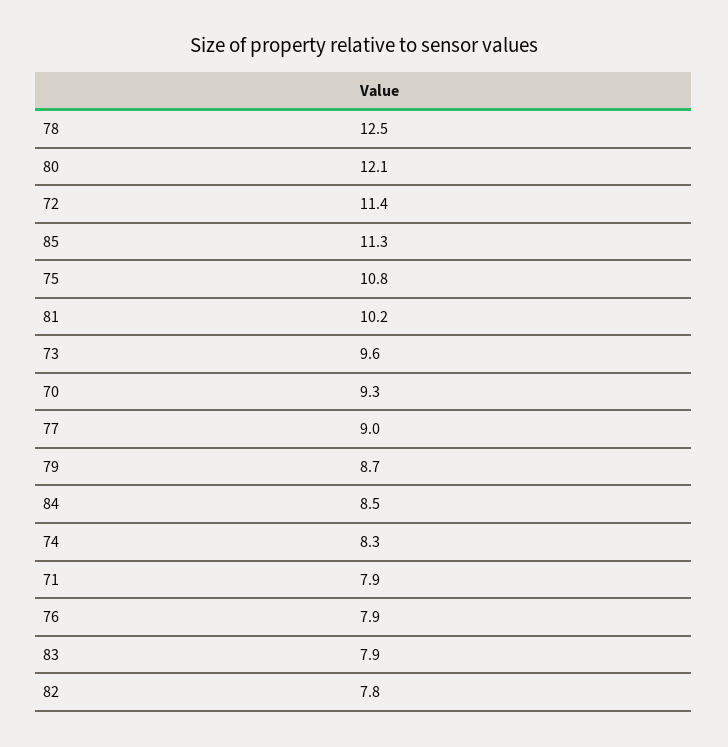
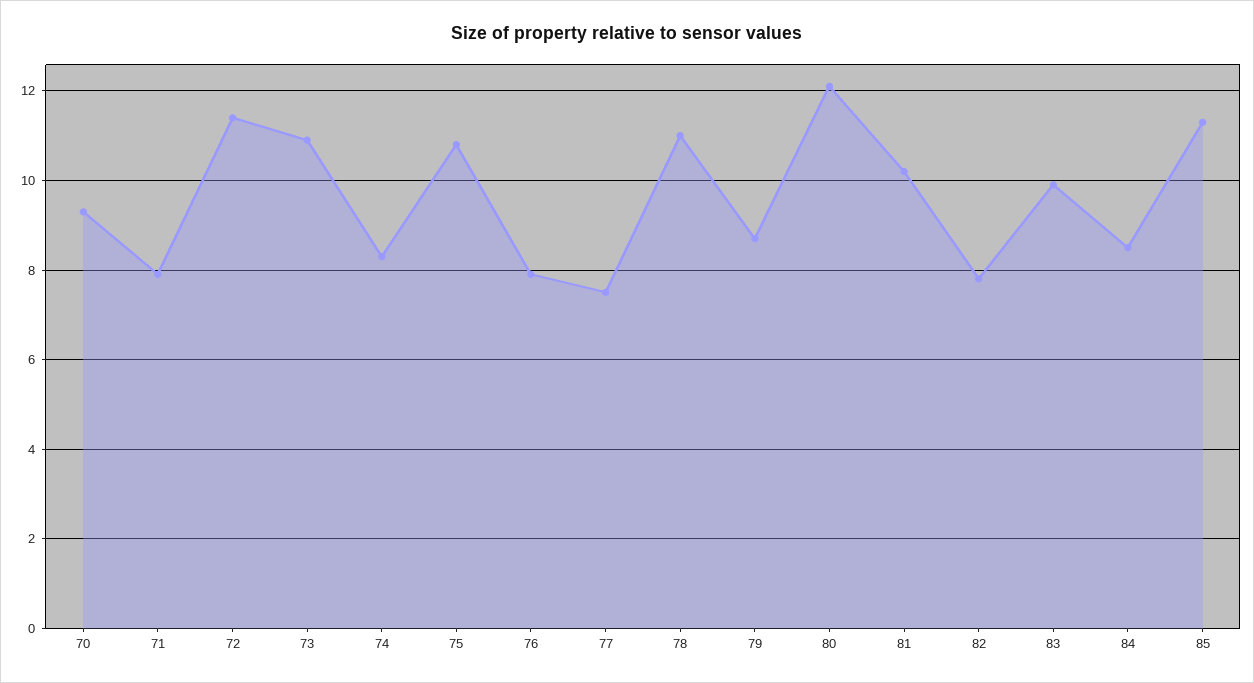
78: 12.5 -> 11
73: 9.6 -> 11
77: 9 -> 7.5
83: 7.9 -> 10

